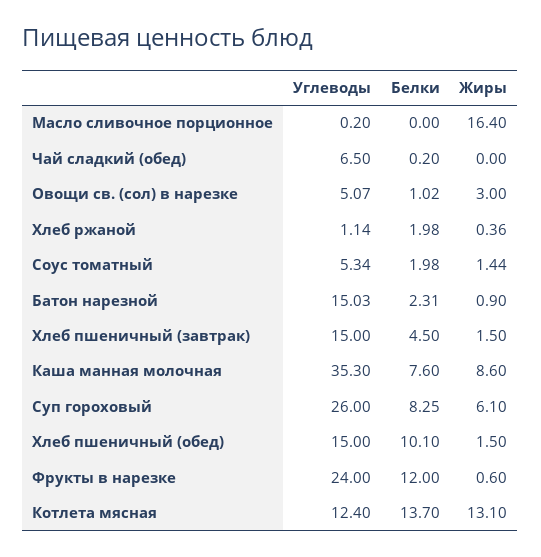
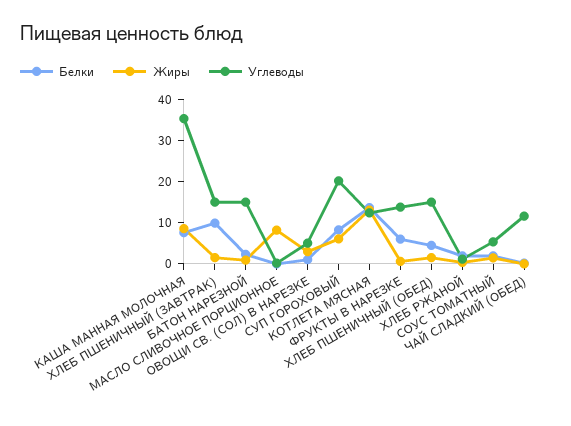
Жиры, Масло сливочное порционное: 16.4 -> 8
Углеводы, Чай сладкий (обед): 6.5 -> 12
Белки, Хлеб пшеничный (завтрак): 4.5 -> 10
Углеводы, Суп гороховый: 26 -> 20
Белки, Хлеб пшеничный (обед): 10.1 -> 4
Углеводы, Фрукты в нарезке: 24 -> 14
Белки, Фрукты в нарезке: 12 -> 6

